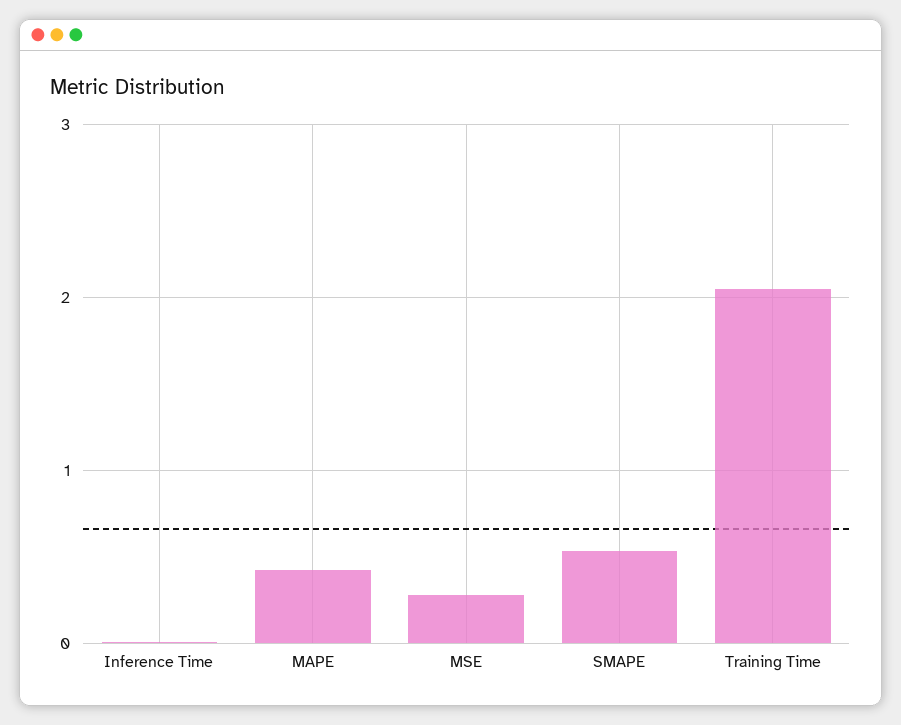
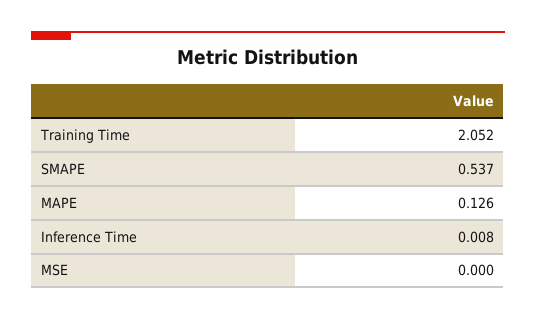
MAPE: 0.4 -> 0.126
MSE: 0.3 -> 0

